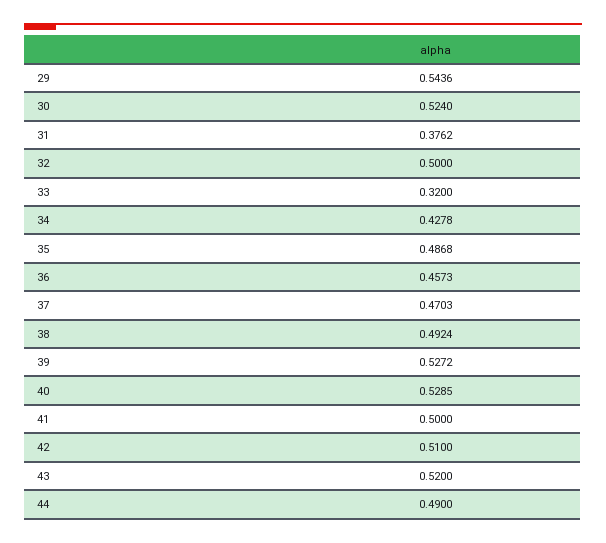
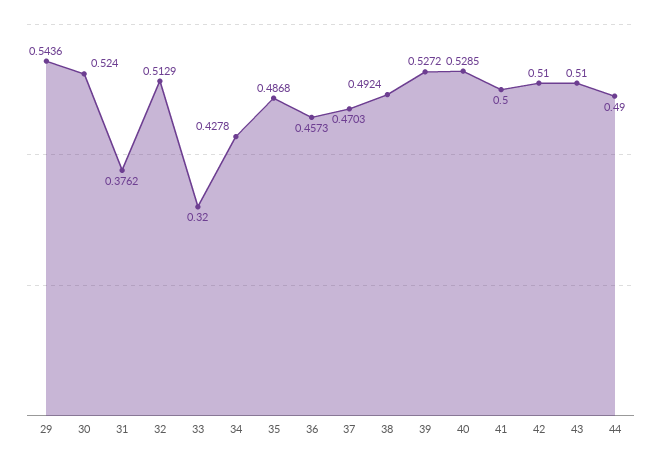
32: 0.5 -> 0.5129
43: 0.52 -> 0.51

